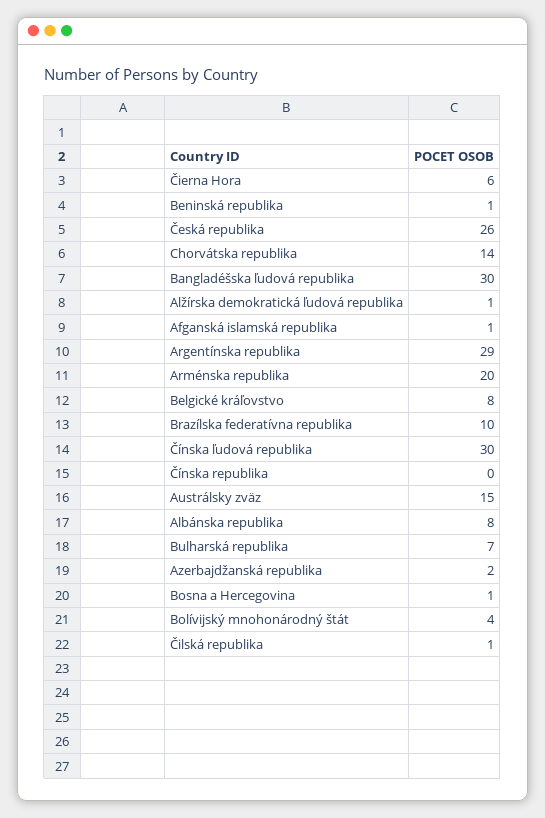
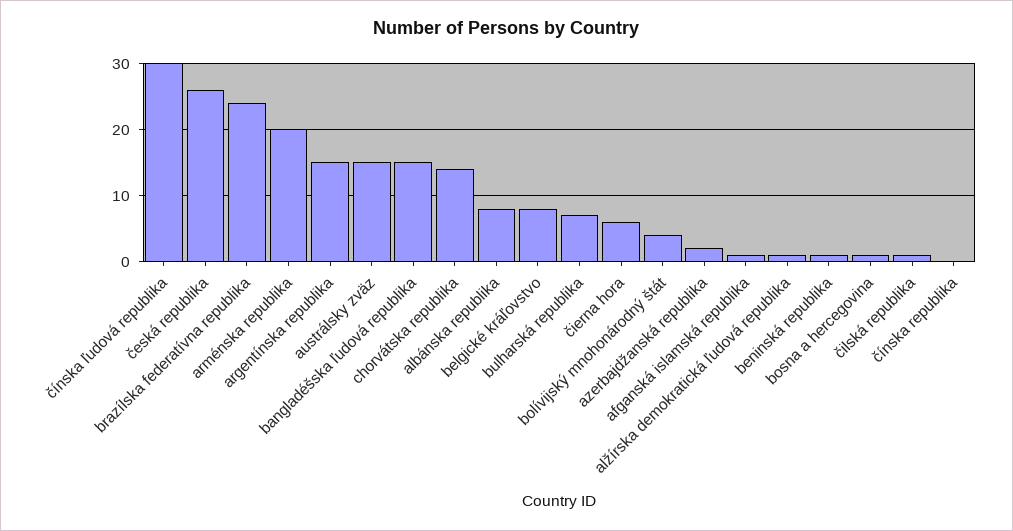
Bangladéšska ľudová republika: 30 -> 15
Argentínska republika: 29 -> 15
Brazílska federatívna republika: 10 -> 24

